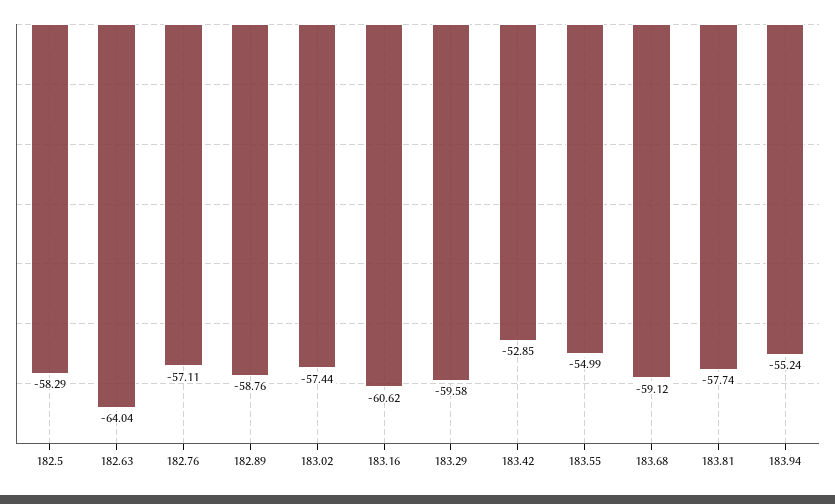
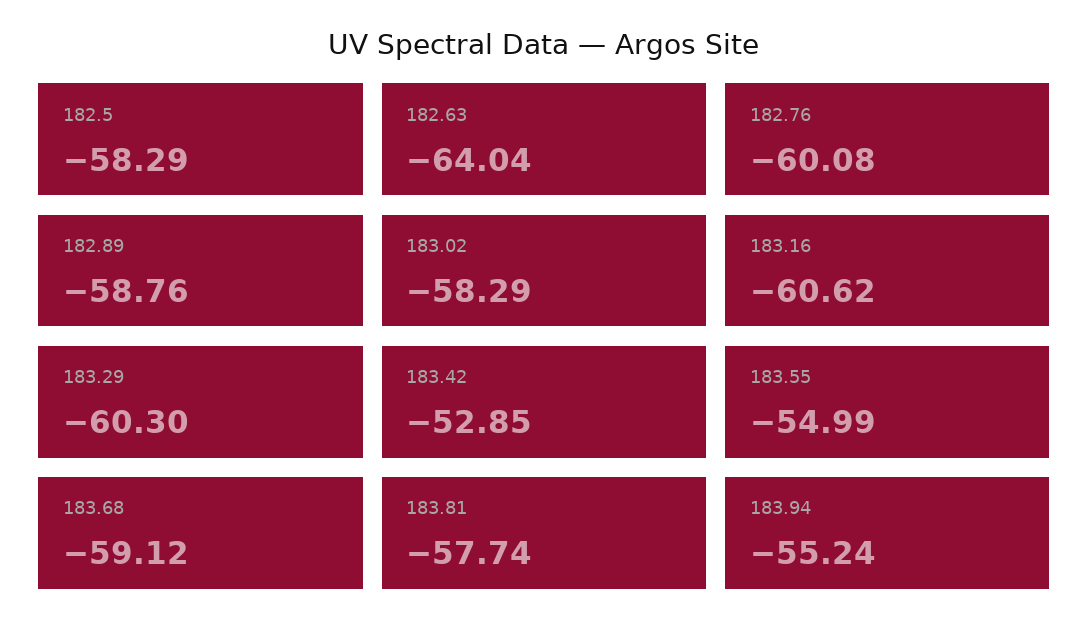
182.76: -57.11 -> -60.08
183.02: -57.44 -> -58.29
183.29: -59.58 -> -60.3

